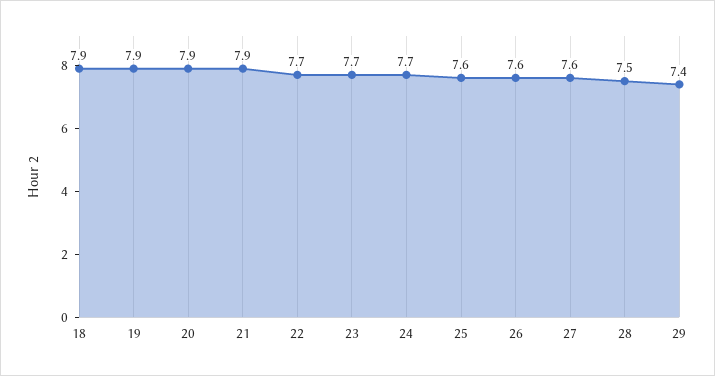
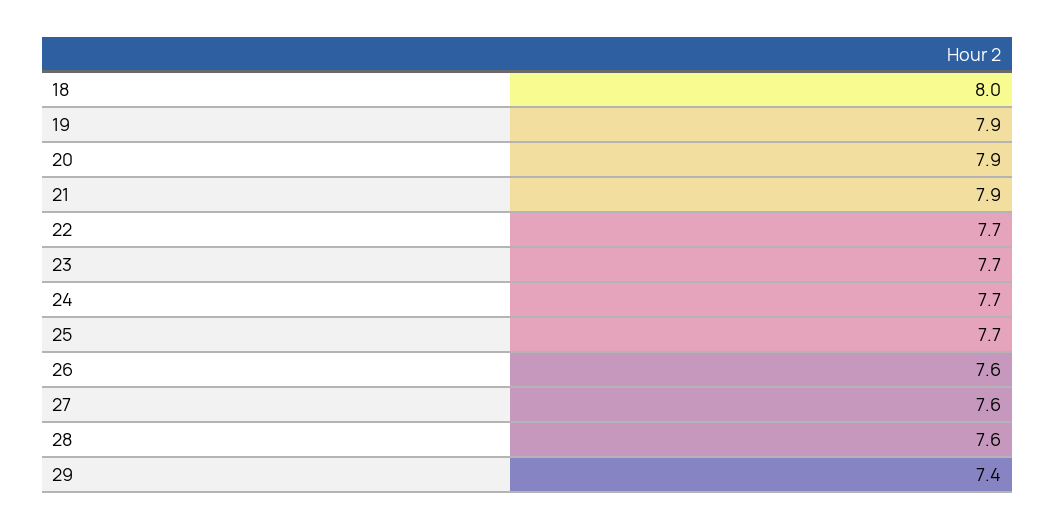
18: 7.9 -> 8
25: 7.6 -> 7.7
28: 7.5 -> 7.6

